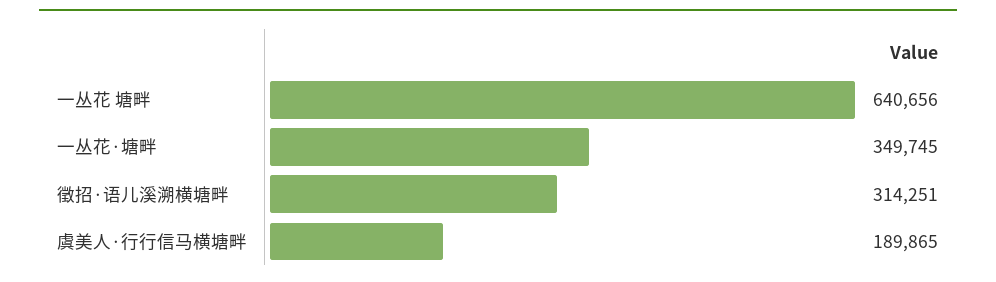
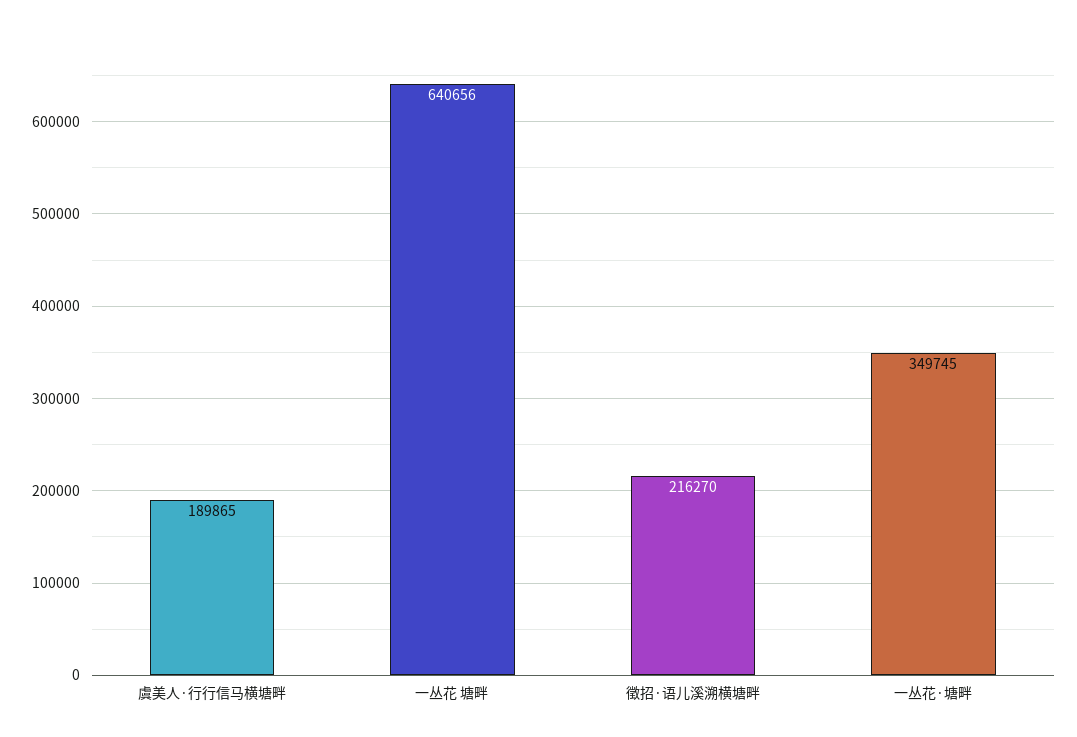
徵招·语儿溪溯横塘畔: 314251 -> 216270

